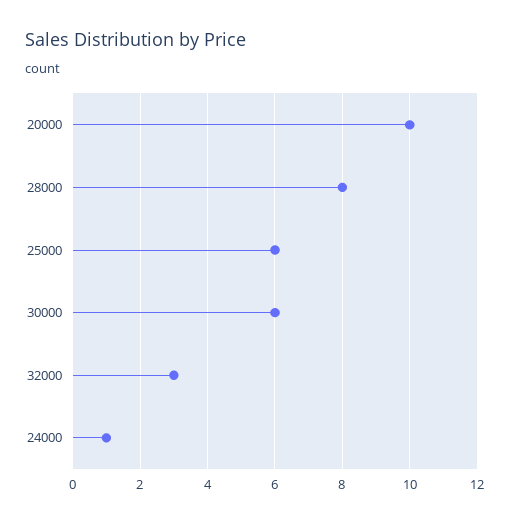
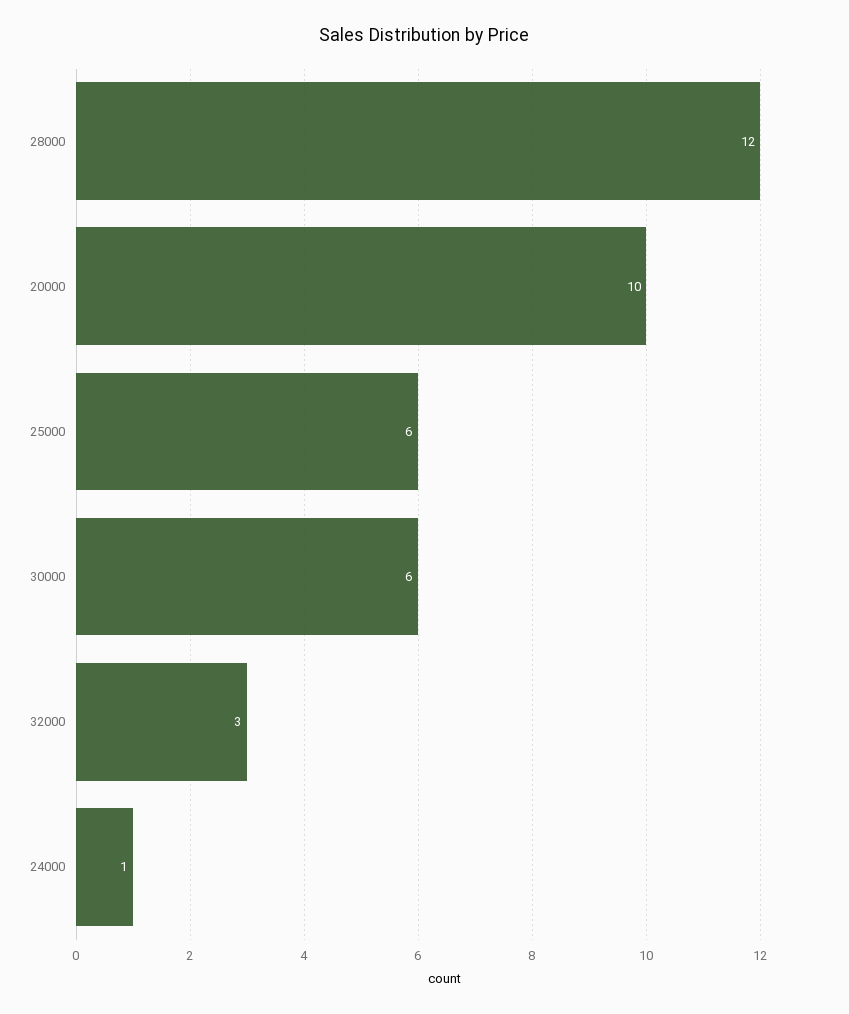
28000: 8 -> 12

